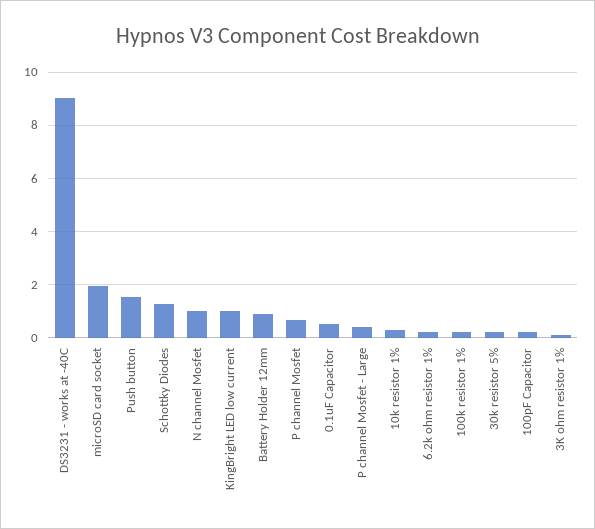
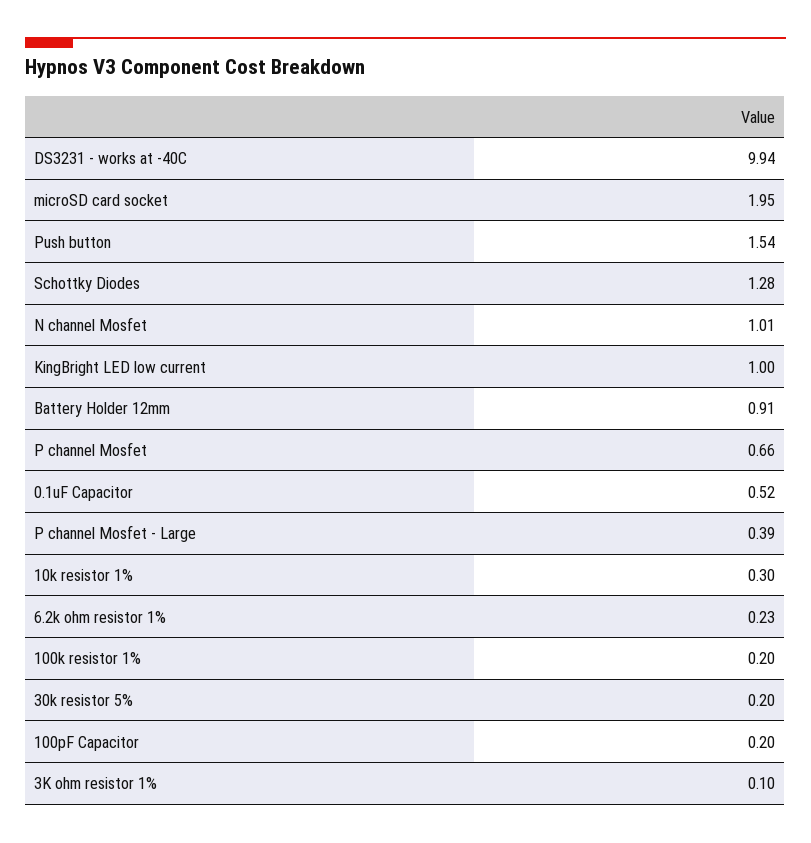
DS3231 - works at -40C: 9 -> 9.94

